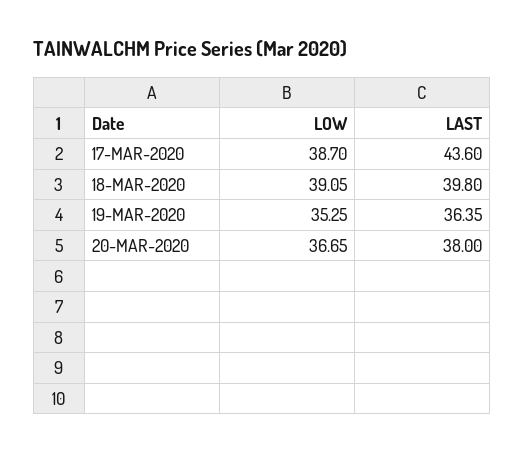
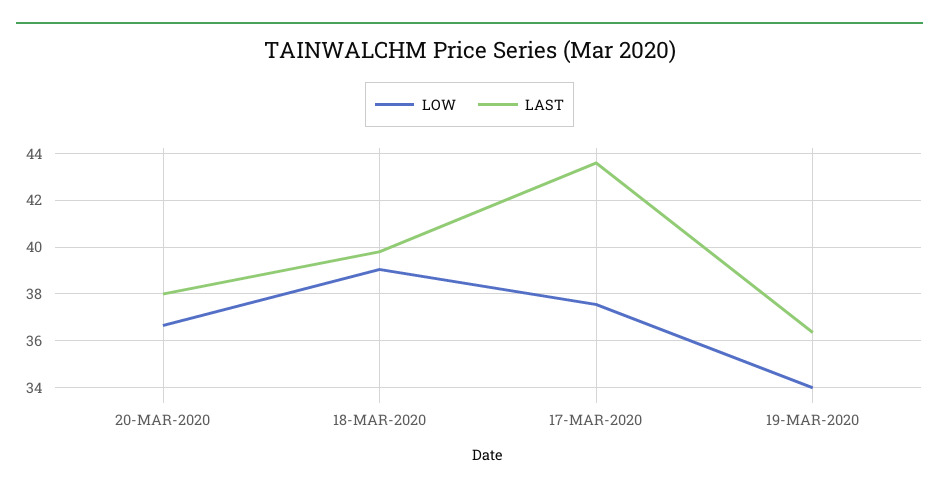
LOW, 17-MAR-2020: 38.7 -> 37.5
LOW, 19-MAR-2020: 35.25 -> 34

